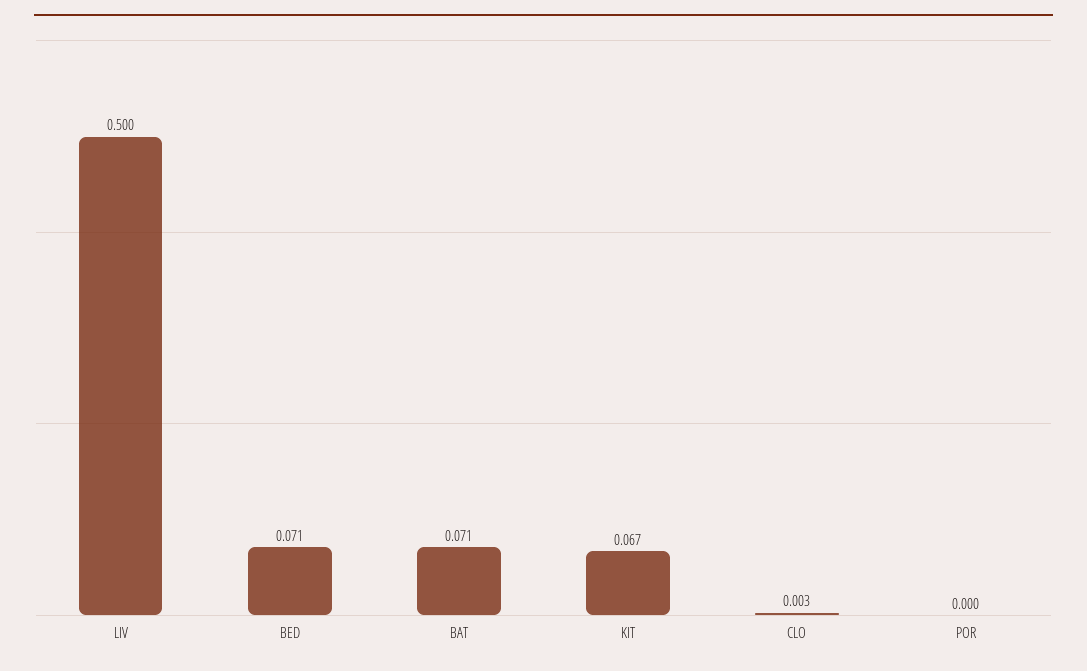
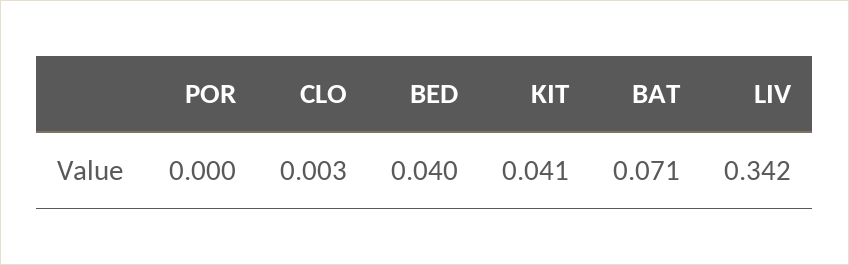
LIV: 0.5 -> 0.342
BED: 0.071 -> 0.04
KIT: 0.067 -> 0.041

